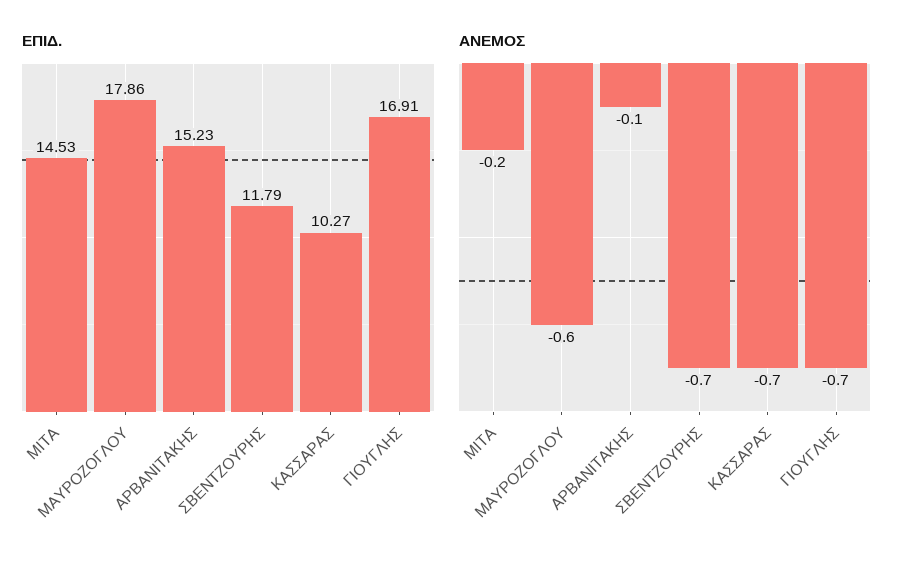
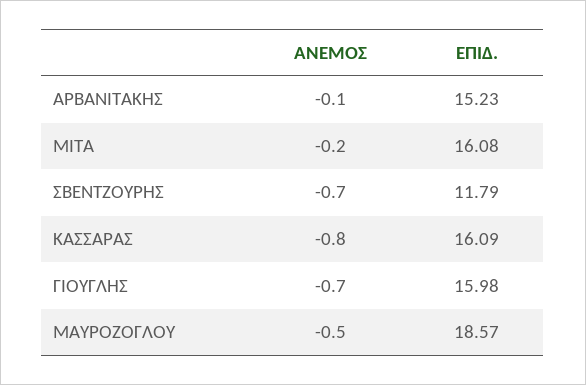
ΕΠΙΔ., ΜΙΤΑ: 14.53 -> 16.08
ΕΠΙΔ., ΜΑΥΡΟΖΟΓΛΟΥ: 17.86 -> 18.57
ΕΠΙΔ., ΚΑΣΣΑΡΑΣ: 10.27 -> 16.09
ΕΠΙΔ., ΓΙΟΥΓΛΗΣ: 16.91 -> 15.98
ΑΝΕΜΟΣ, ΜΑΥΡΟΖΟΓΛΟΥ: -0.6 -> -0.5
ΑΝΕΜΟΣ, ΚΑΣΣΑΡΑΣ: -0.7 -> -0.8

